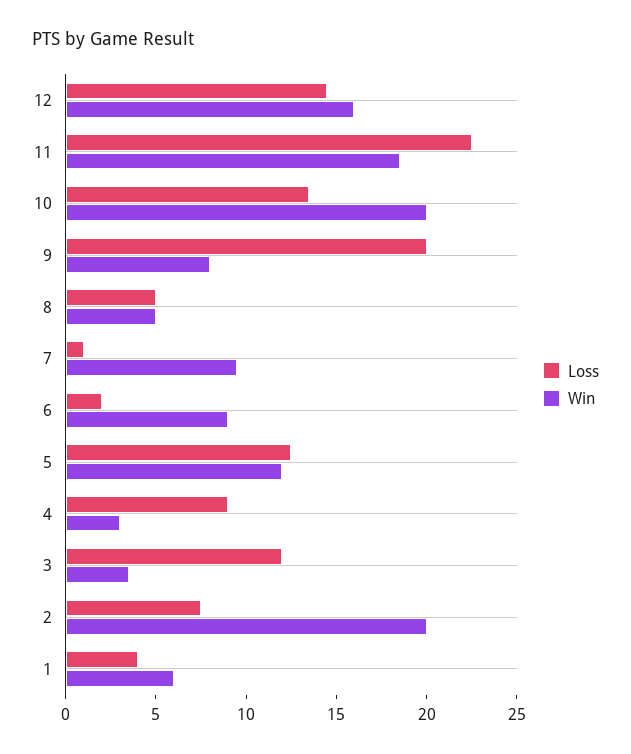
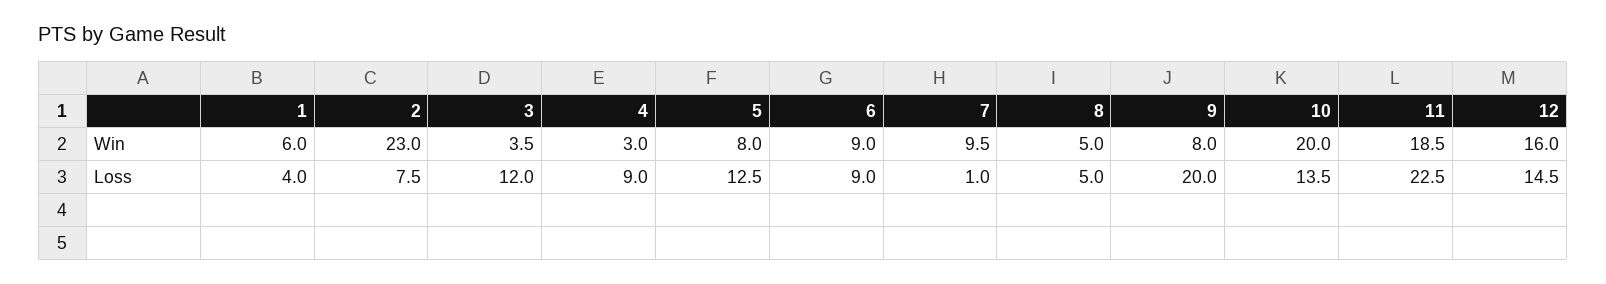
Loss, 6: 2 -> 9
Win, 5: 12 -> 8
Win, 2: 20 -> 23

